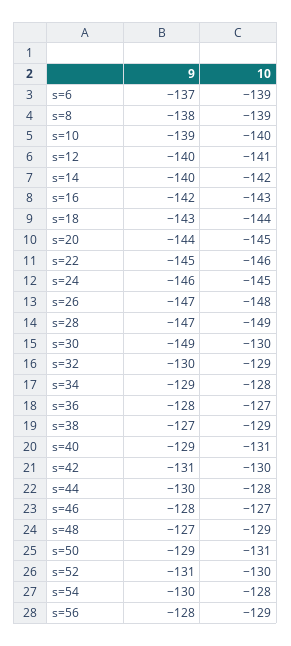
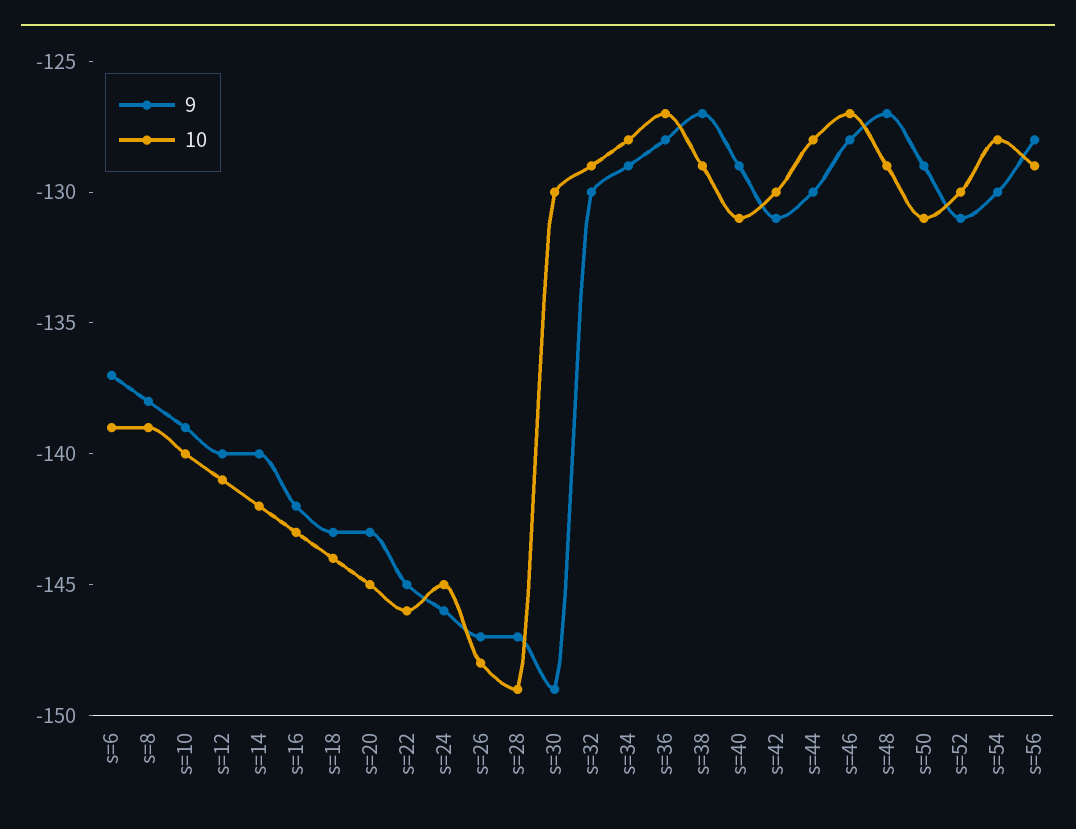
9, s=20: -144 -> -143

